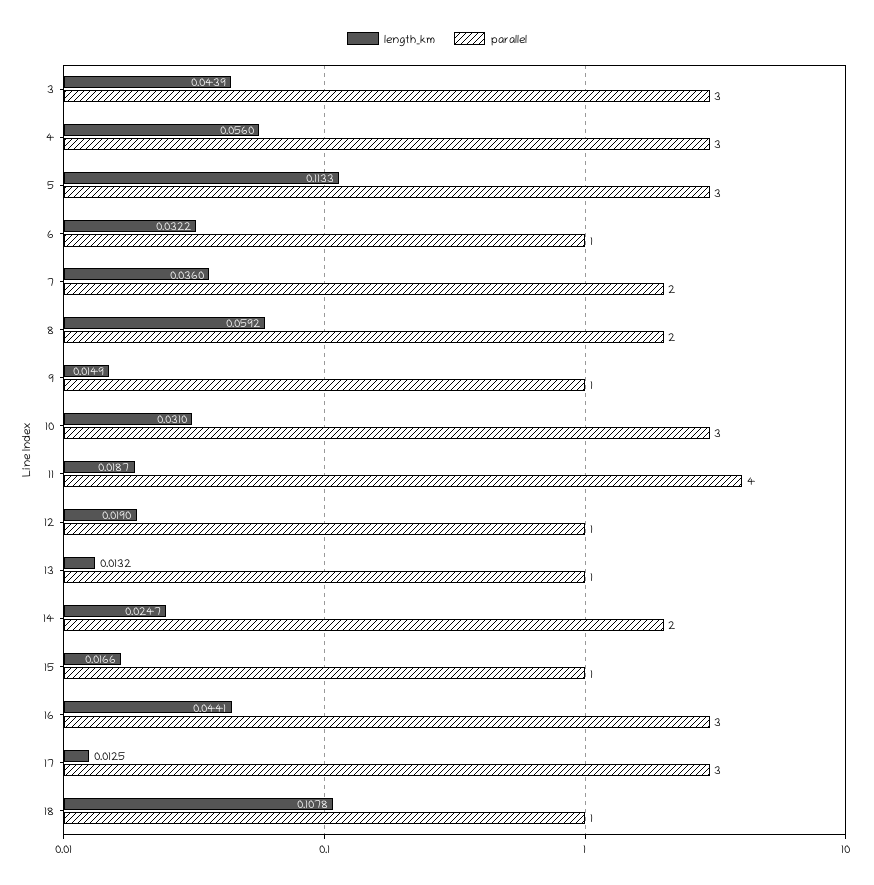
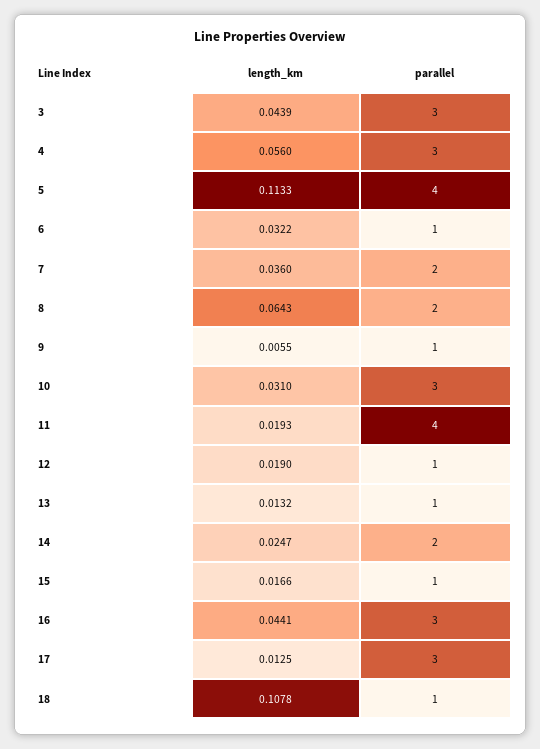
parallel, 5: 3 -> 4
length_km, 8: 0.0592 -> 0.0643
length_km, 9: 0.0149 -> 0.0055
length_km, 11: 0.0187 -> 0.0193

